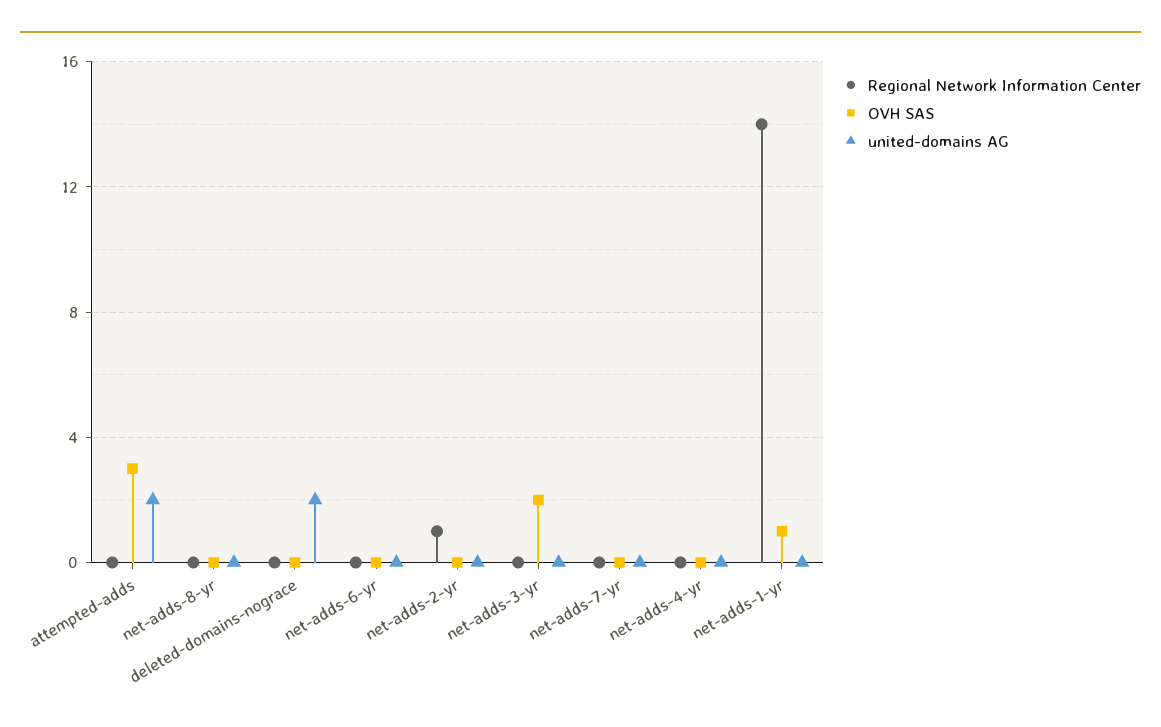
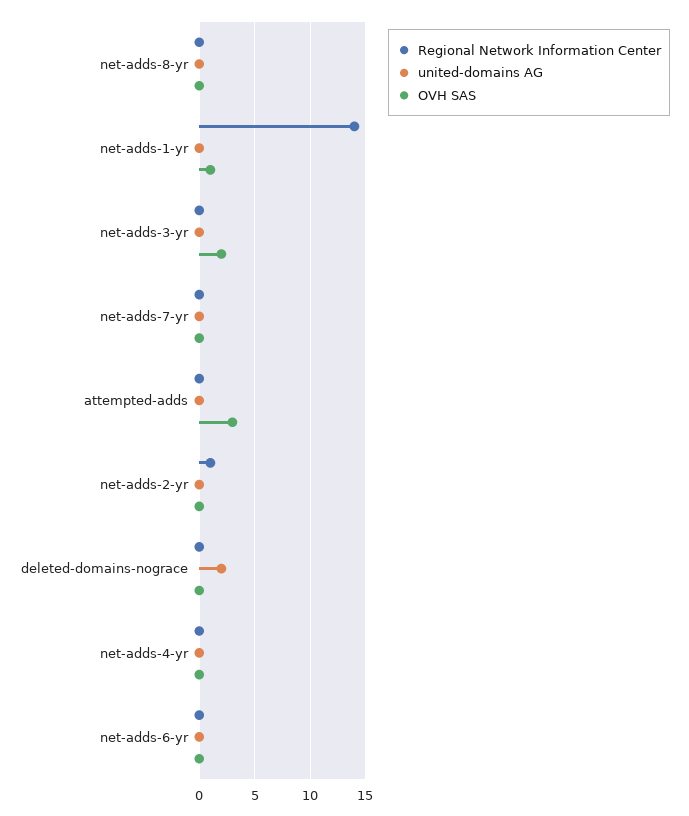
united-domains AG, attempted-adds: 2 -> 0

